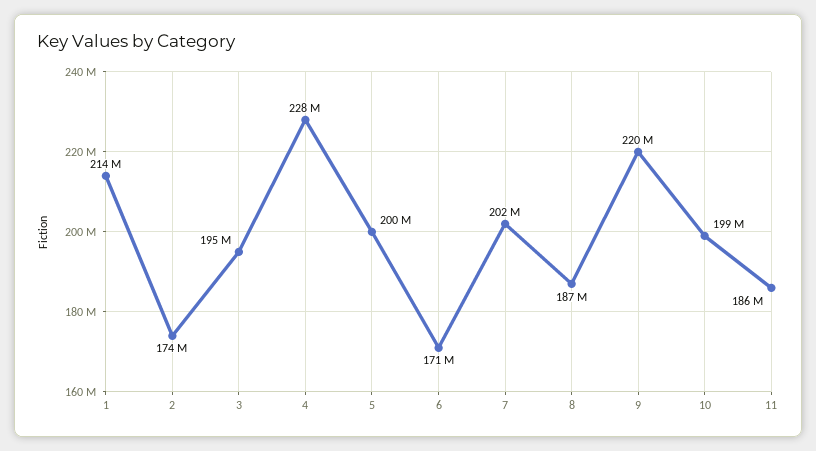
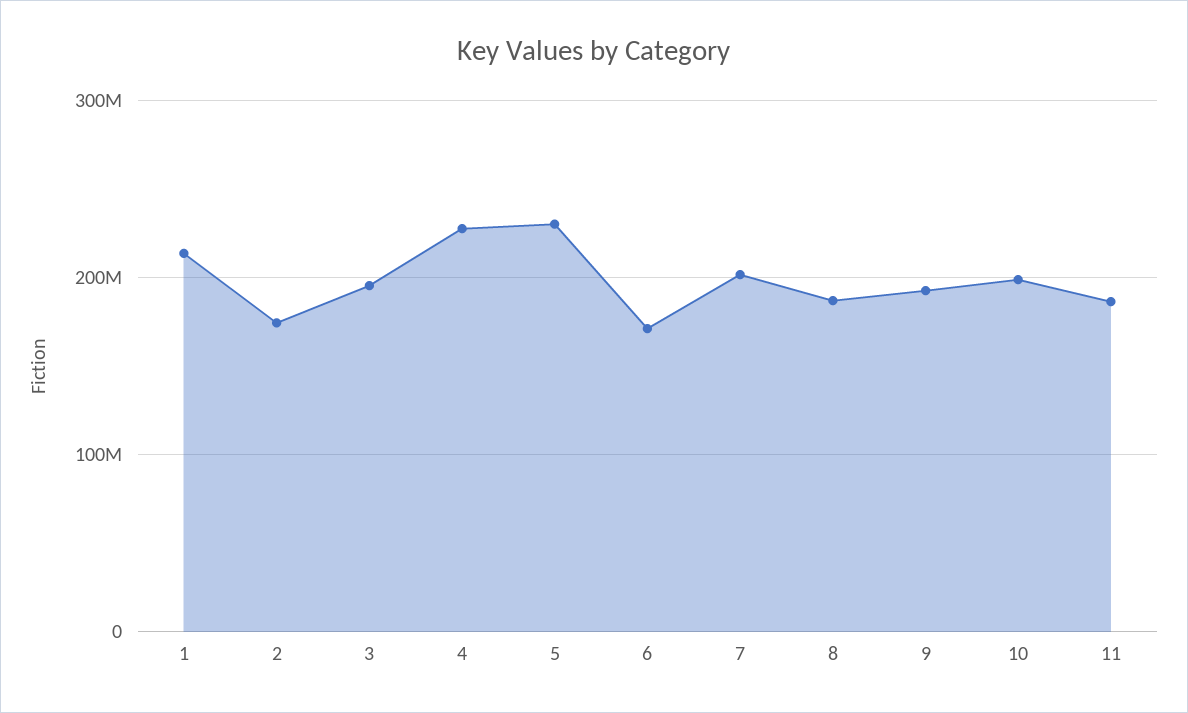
5: 200000000 -> 230000000
9: 220000000 -> 190000000

